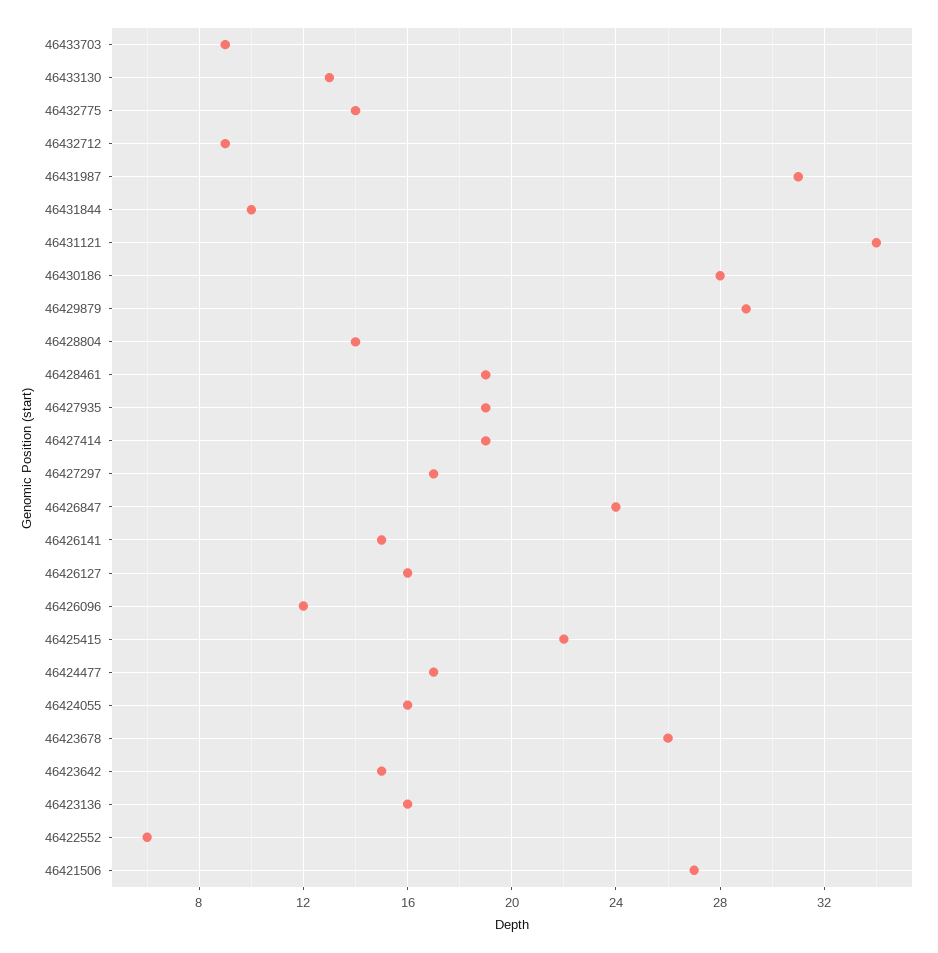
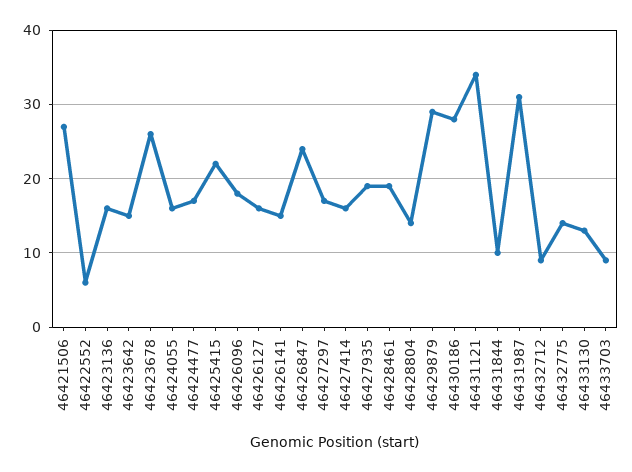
46427414: 19 -> 16
46426096: 12 -> 18

